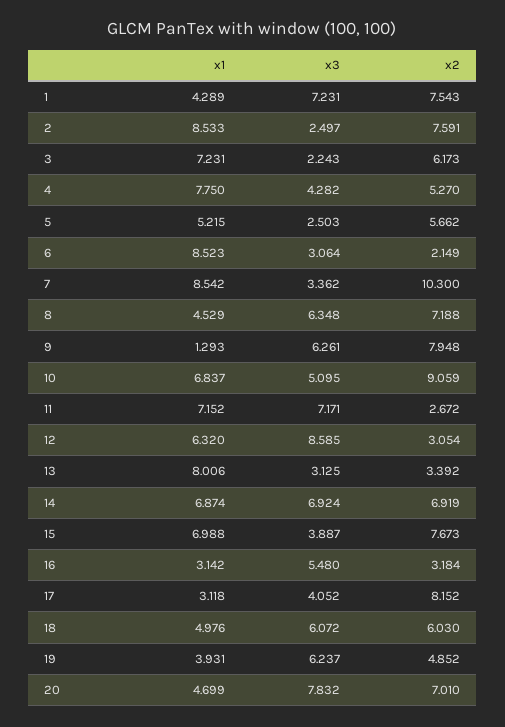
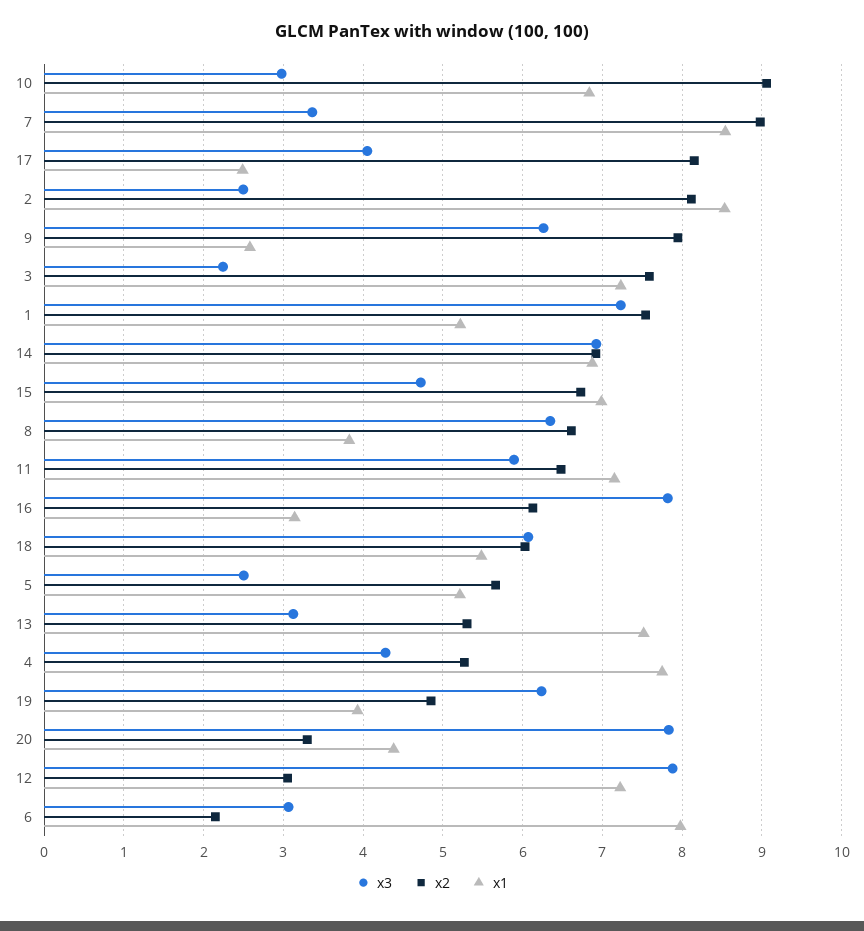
x1, 1: 4.289 -> 5.2
x2, 2: 7.591 -> 8.1
x2, 3: 6.173 -> 7.6
x1, 6: 8.523 -> 8
x2, 7: 10.3 -> 9
x1, 8: 4.529 -> 3.8
x2, 8: 7.188 -> 6.6
x1, 9: 1.293 -> 2.6
x3, 10: 5.095 -> 3
x3, 11: 7.171 -> 5.9
x2, 11: 2.672 -> 6.5
x1, 12: 6.32 -> 7.2
x3, 12: 8.585 -> 7.9
x1, 13: 8.006 -> 7.5
x2, 13: 3.392 -> 5.3
x3, 15: 3.887 -> 4.7
x2, 15: 7.673 -> 6.7
x3, 16: 5.48 -> 7.8
x2, 16: 3.184 -> 6.1
x1, 17: 3.118 -> 2.5
x1, 18: 4.976 -> 5.5
x1, 20: 4.699 -> 4.4
x2, 20: 7.01 -> 3.3

